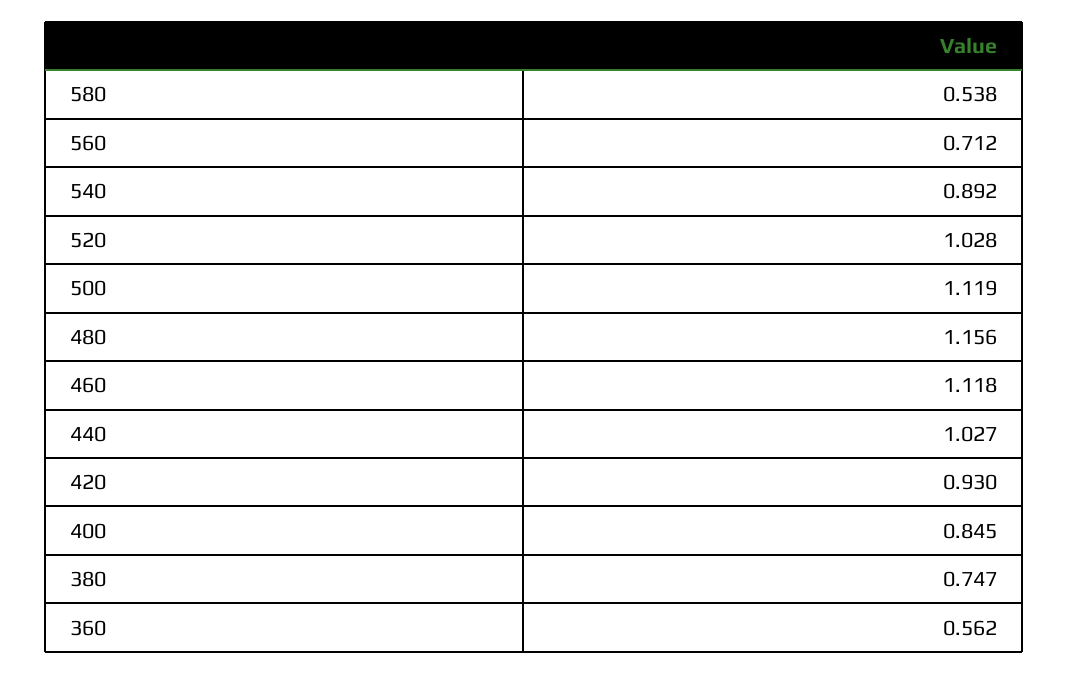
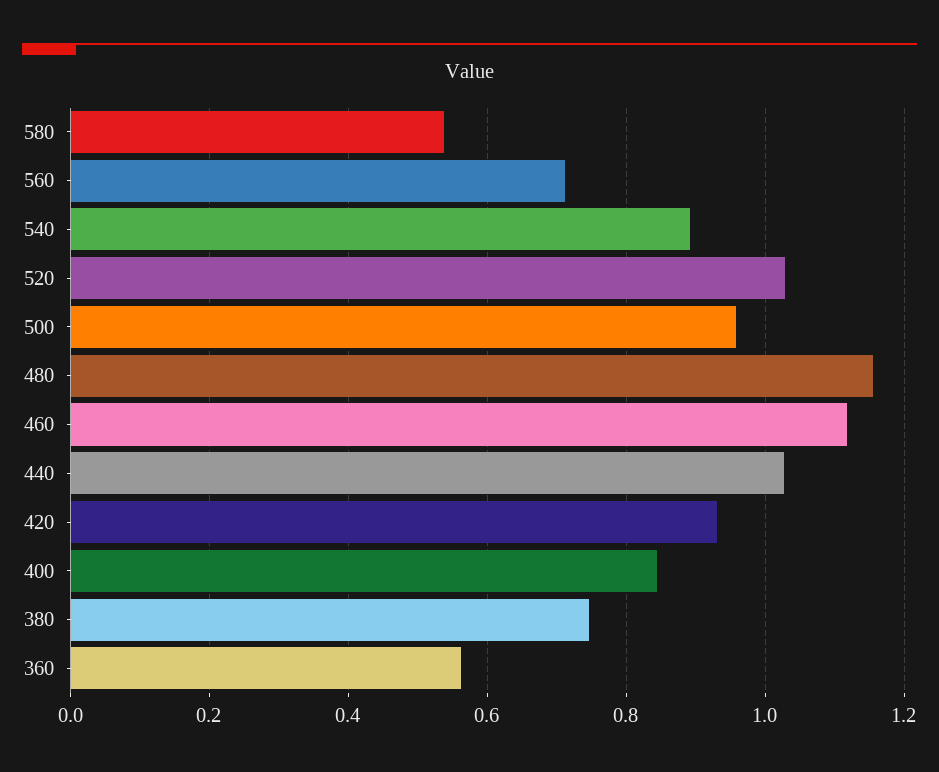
500: 1.119 -> 0.96

